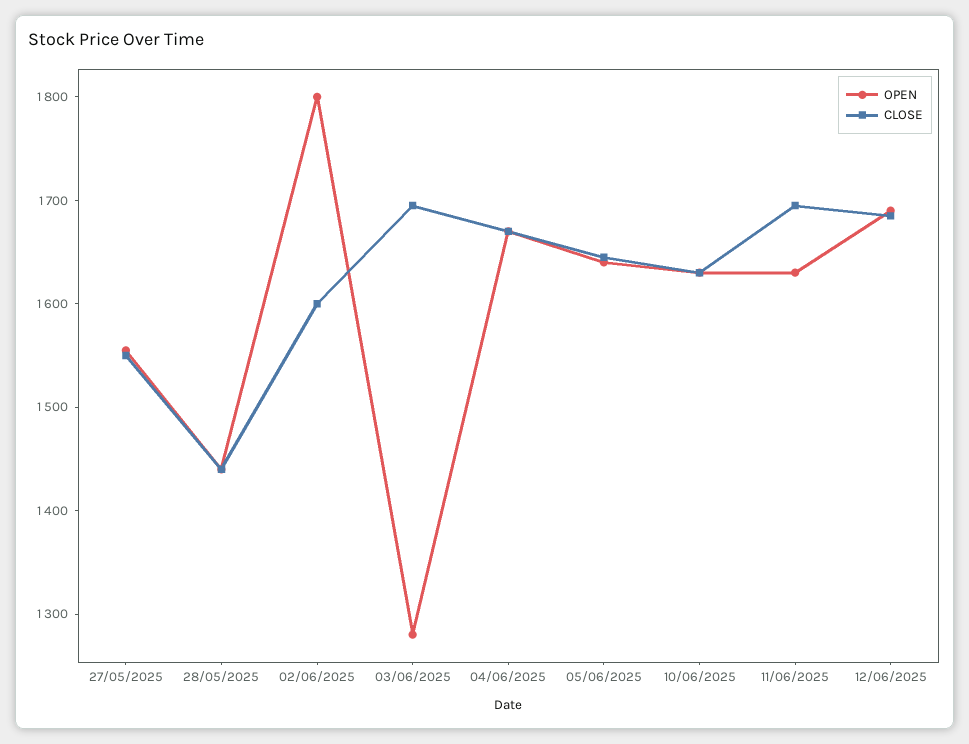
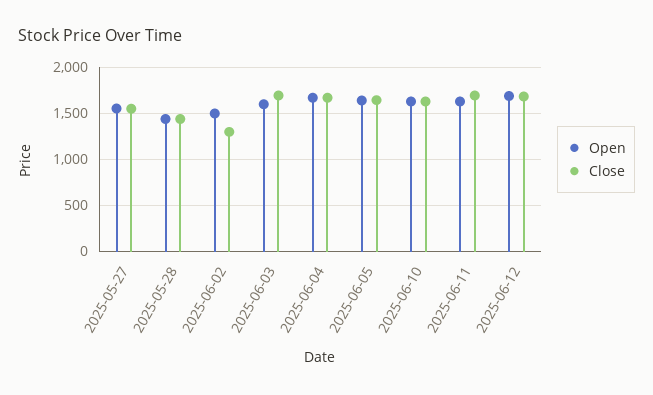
OPEN, 02/06/2025: 1800 -> 1500
CLOSE, 02/06/2025: 1600 -> 1300
OPEN, 03/06/2025: 1280 -> 1600

